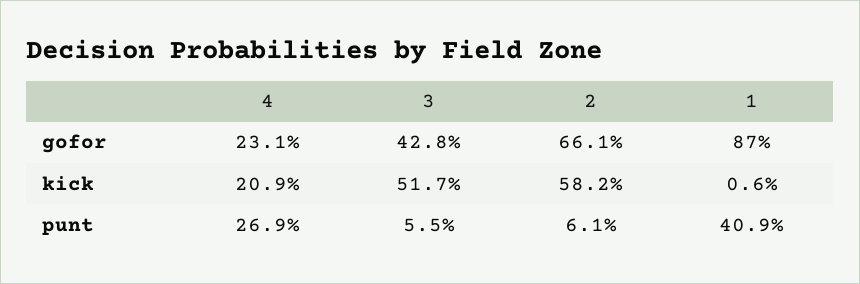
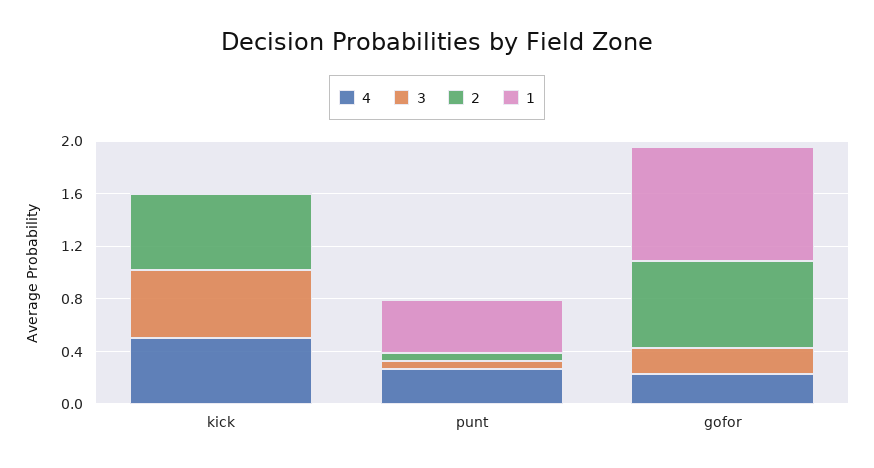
3, gofor: 0.428 -> 0.2
4, kick: 0.209 -> 0.5

